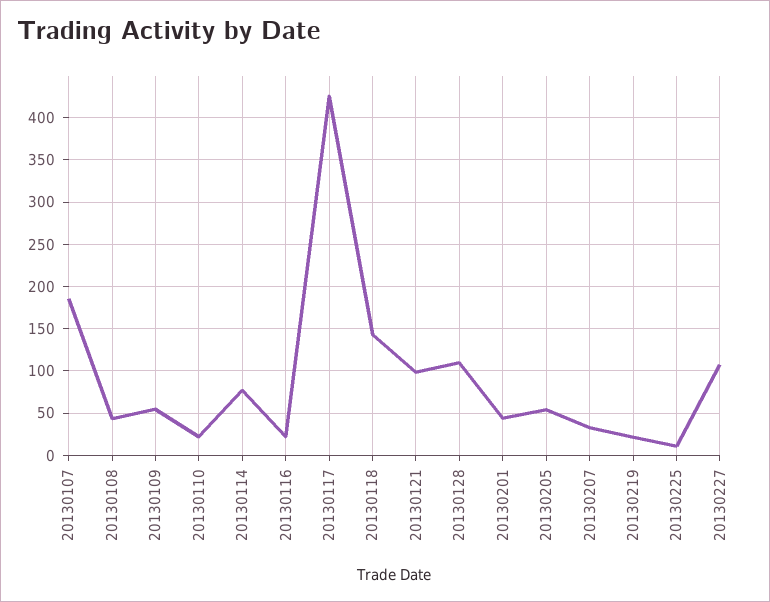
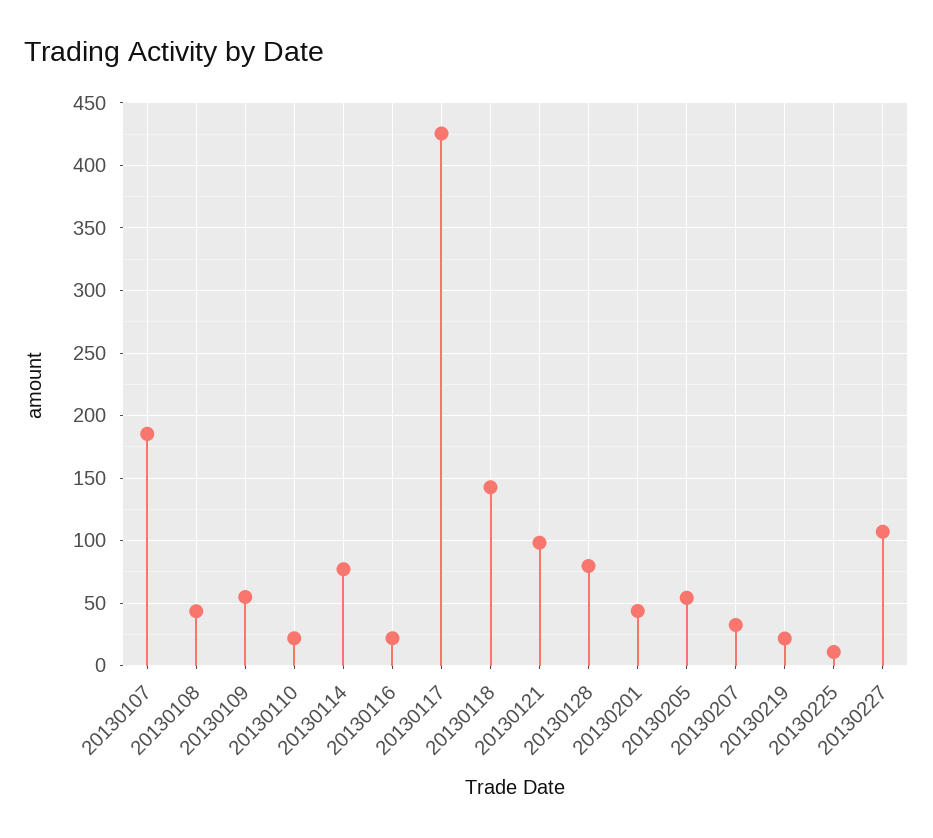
20130128: 110 -> 80

